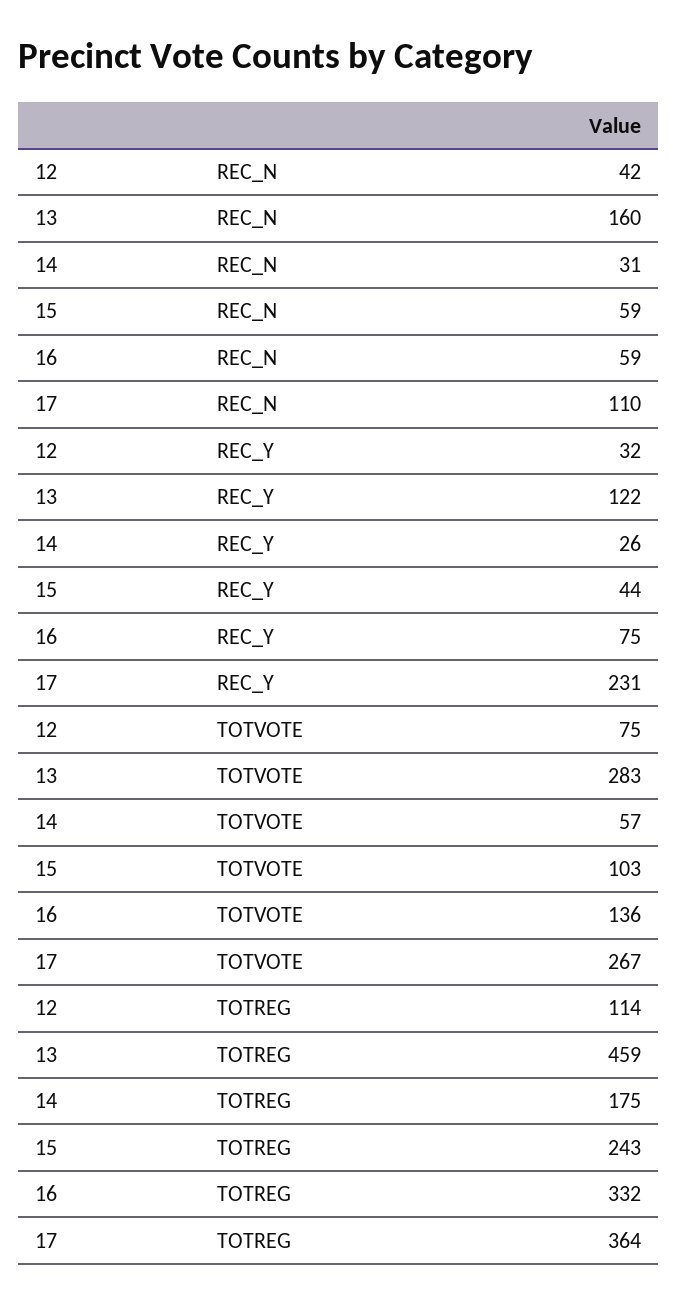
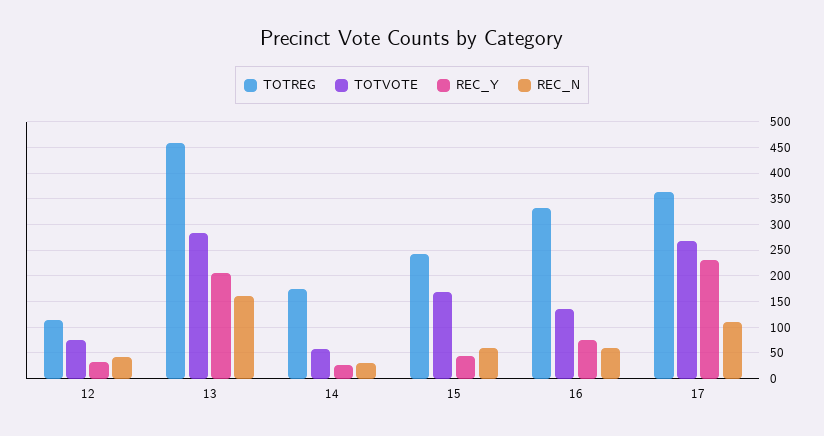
REC_Y, 13: 122 -> 200
TOTVOTE, 15: 103 -> 175

